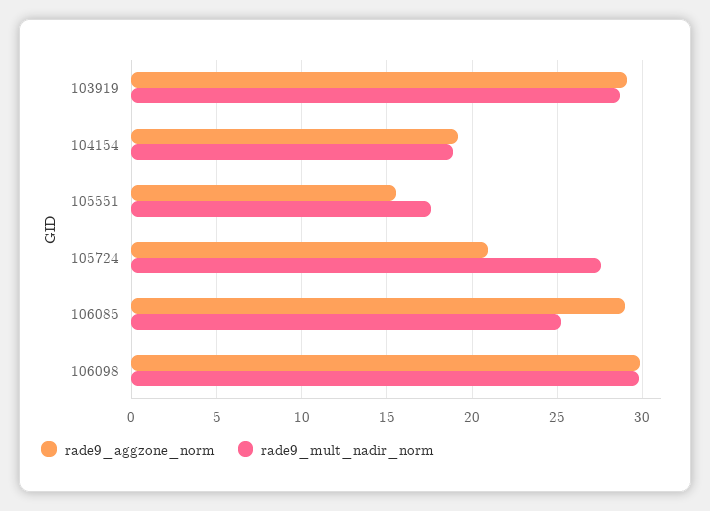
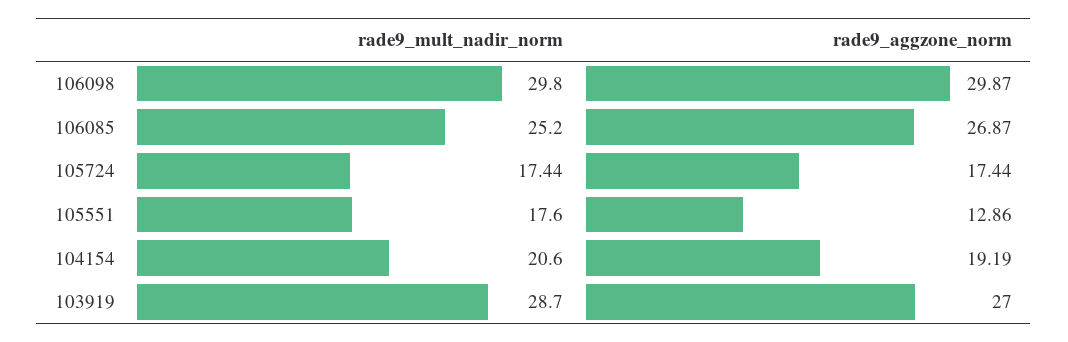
rade9_aggzone_norm, 103919: 29 -> 27
rade9_mult_nadir_norm, 104154: 19 -> 20.6
rade9_aggzone_norm, 105551: 15.5 -> 12.86
rade9_aggzone_norm, 105724: 21 -> 17.44
rade9_mult_nadir_norm, 105724: 27.5 -> 17.44
rade9_aggzone_norm, 106085: 29 -> 26.87

